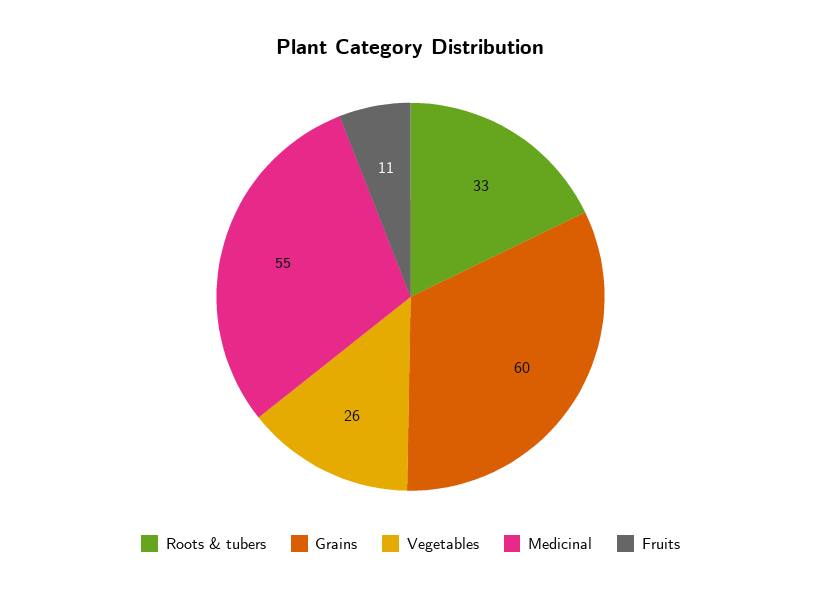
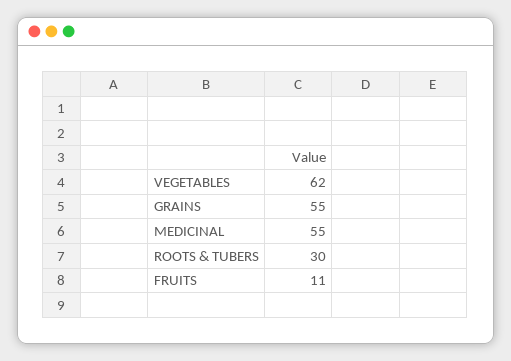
Roots & tubers: 33 -> 30
Grains: 60 -> 55
Vegetables: 26 -> 62

